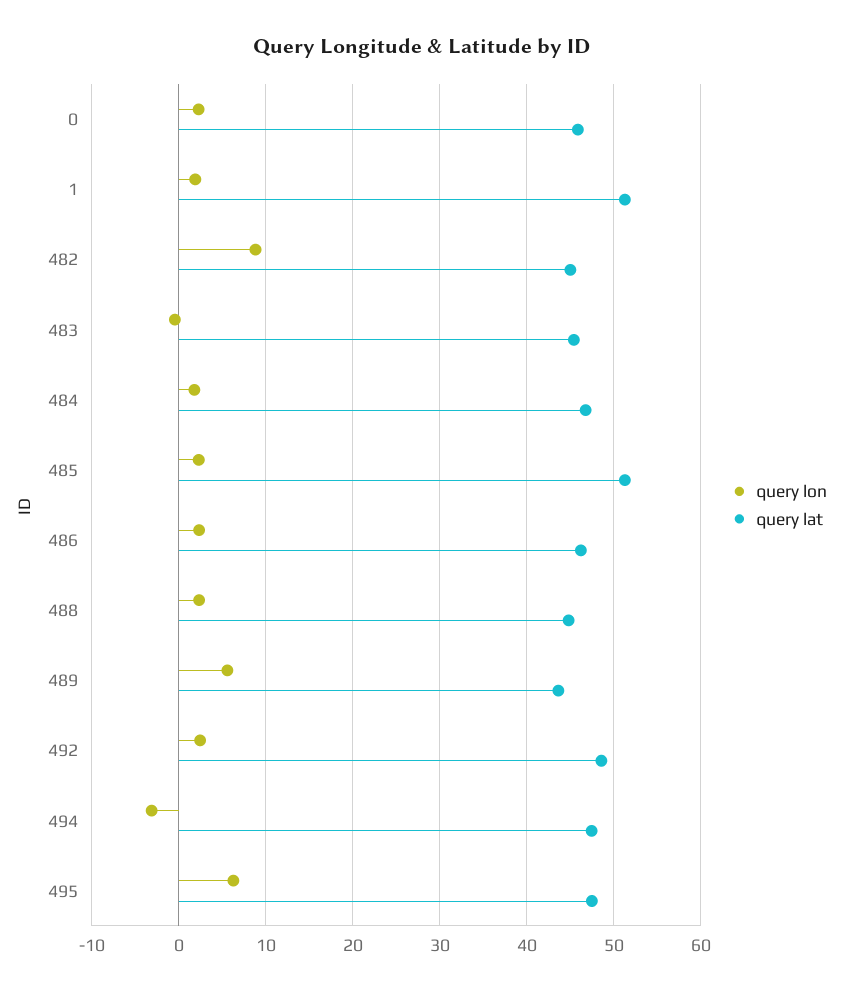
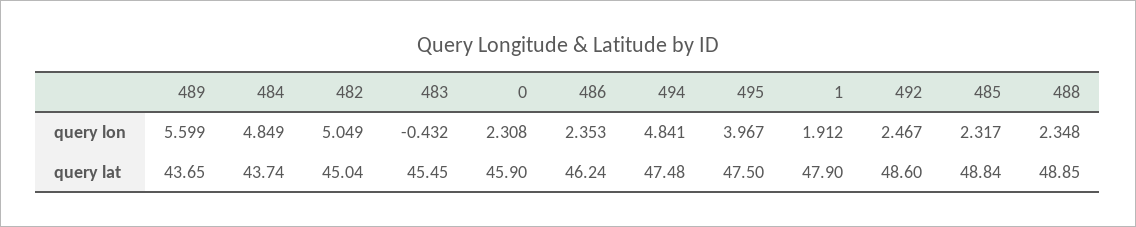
query lat, 1: 51 -> 47.9
query lon, 482: 9 -> 5.049
query lon, 484: 2 -> 4.849
query lat, 484: 47 -> 43.74
query lat, 485: 51 -> 48.84
query lat, 488: 45 -> 48.85
query lon, 494: -3 -> 4.841
query lon, 495: 6 -> 3.967

